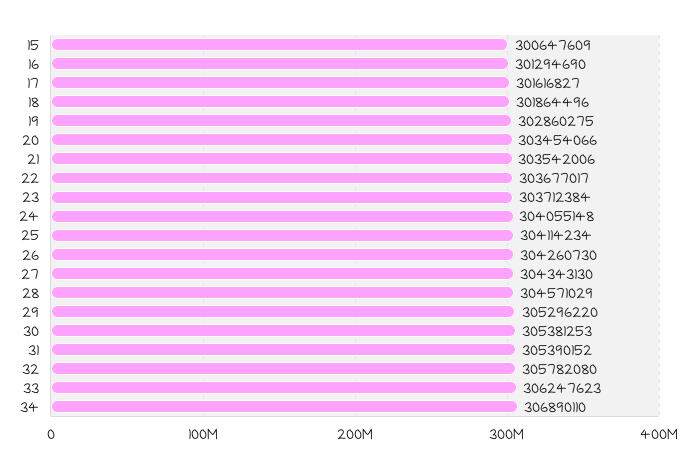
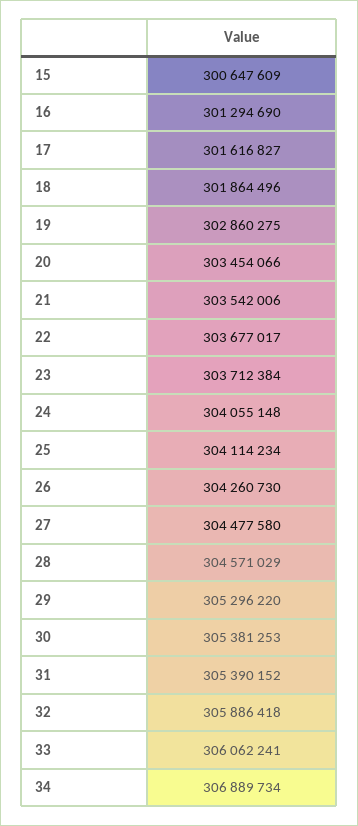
27: 304343130 -> 304477580
32: 305782080 -> 305886418
33: 306247623 -> 306062241
34: 306890110 -> 306889734

